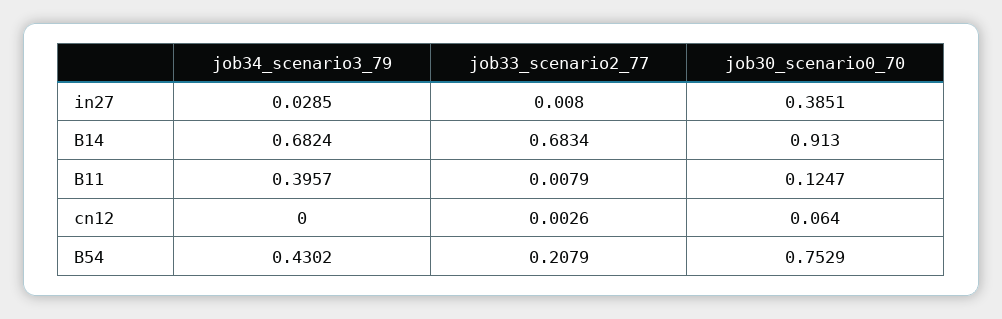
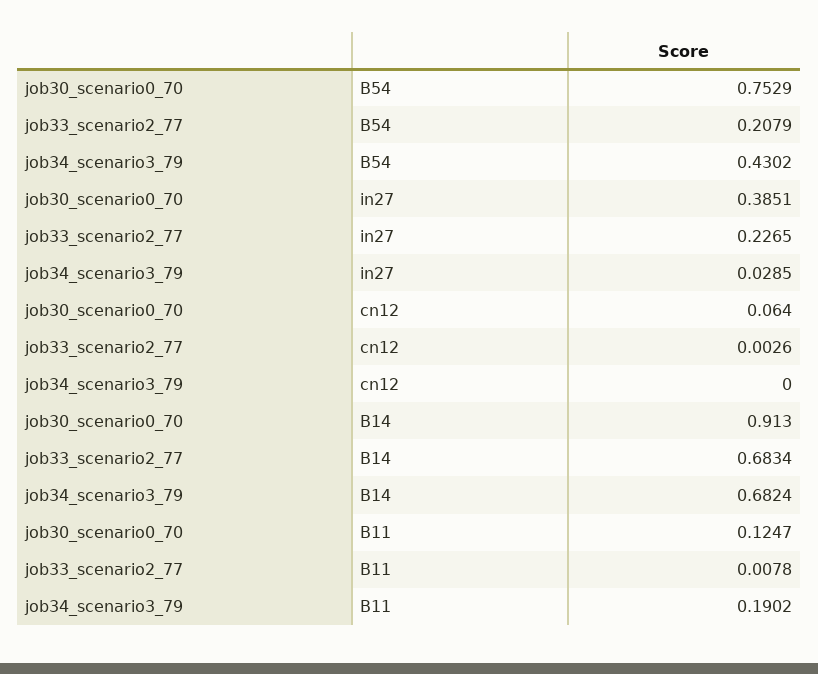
job33_scenario2_77, in27: 0.008 -> 0.2265
job34_scenario3_79, B11: 0.3957 -> 0.1902
job33_scenario2_77, B11: 0.0079 -> 0.0078

